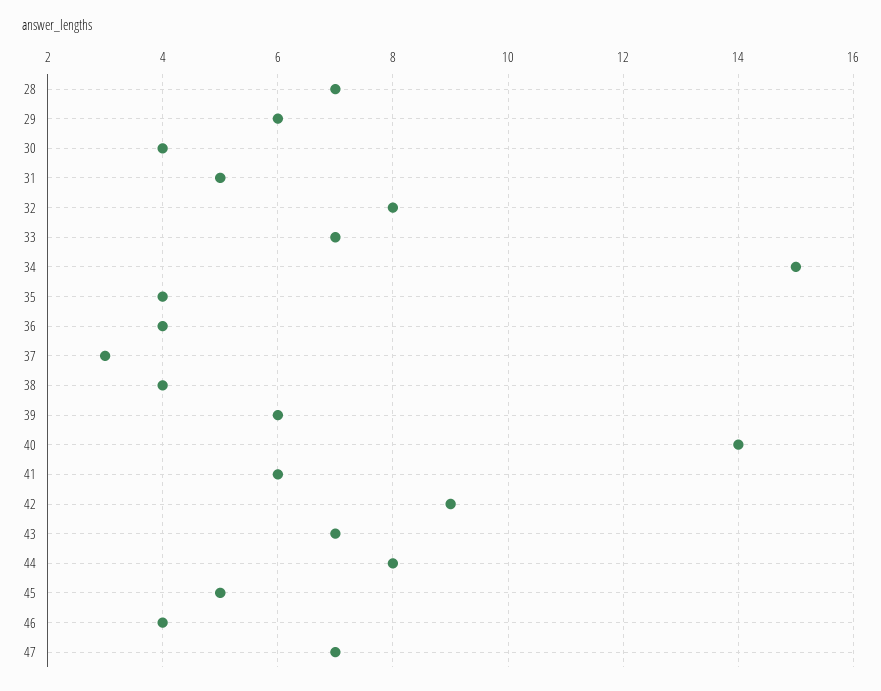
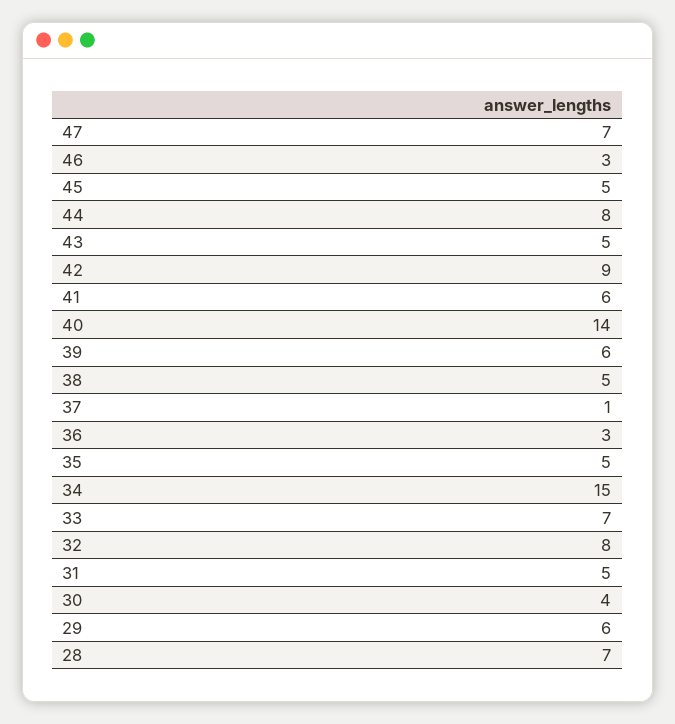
35: 4 -> 5
36: 4 -> 3
37: 3 -> 1
38: 4 -> 5
43: 7 -> 5
46: 4 -> 3

